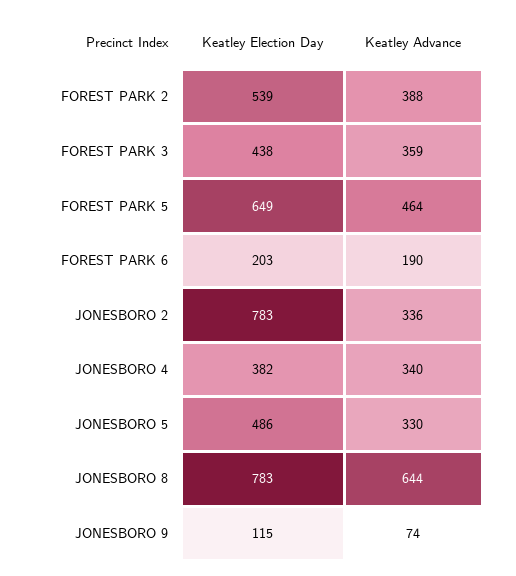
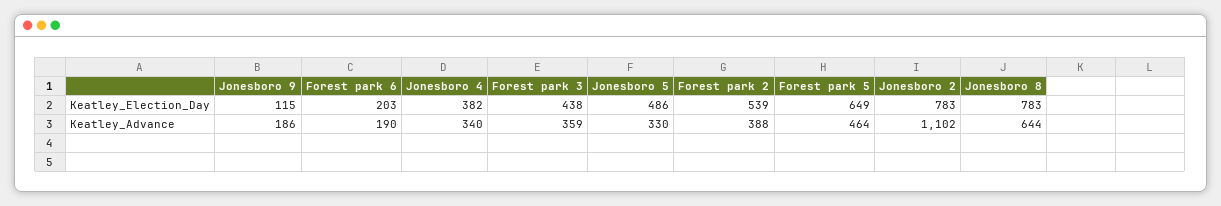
Keatley Advance, JONESBORO 2: 336 -> 1102
Keatley Advance, JONESBORO 9: 74 -> 186

